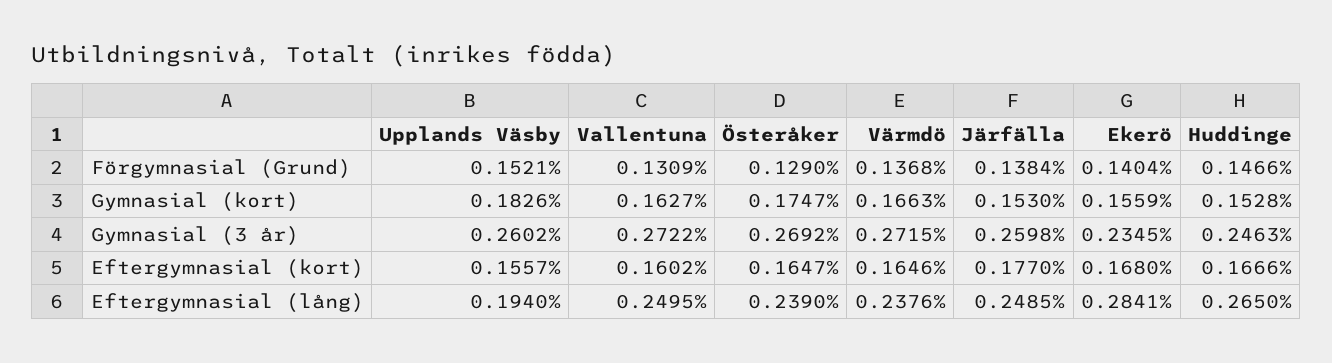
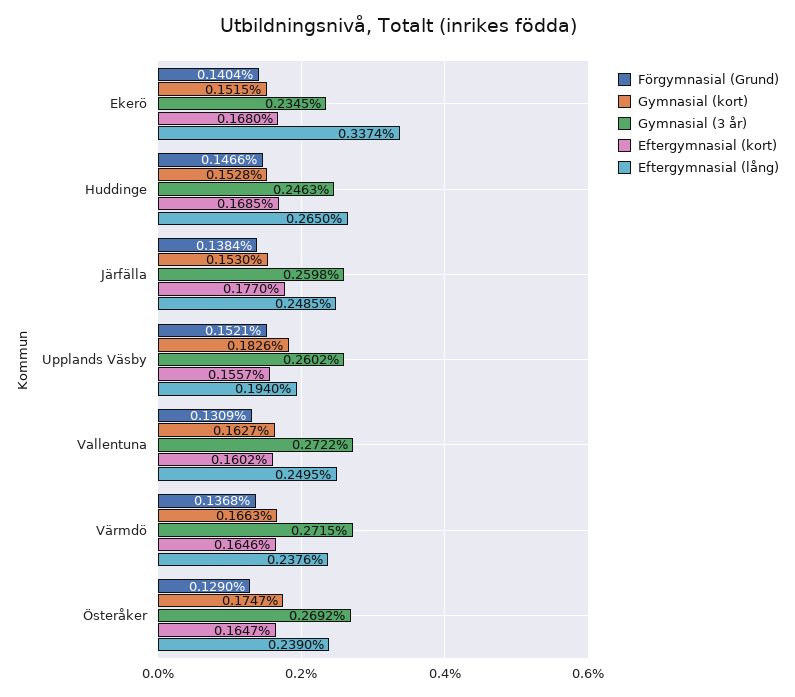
Gymnasial (kort), Ekerö: 0.1559 -> 0.1515
Eftergymnasial (kort), Huddinge: 0.1666 -> 0.1685
Eftergymnasial (lång), Ekerö: 0.2841 -> 0.3374

